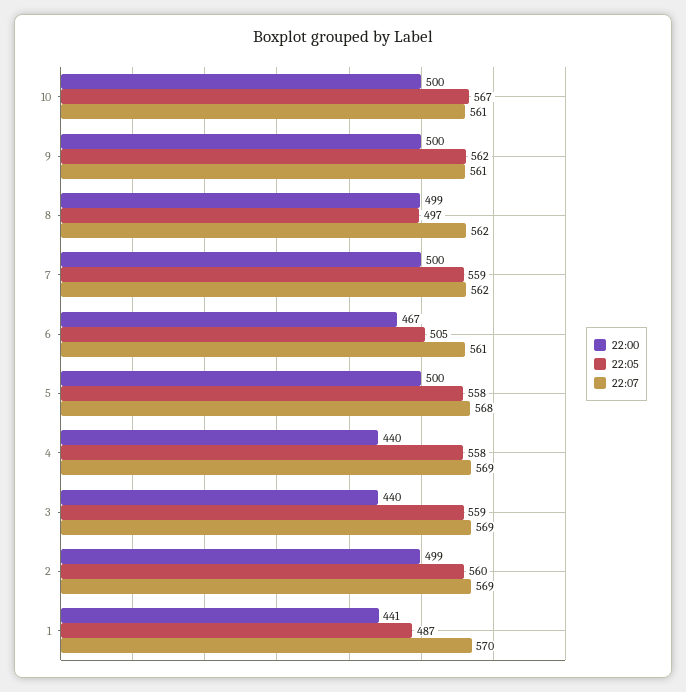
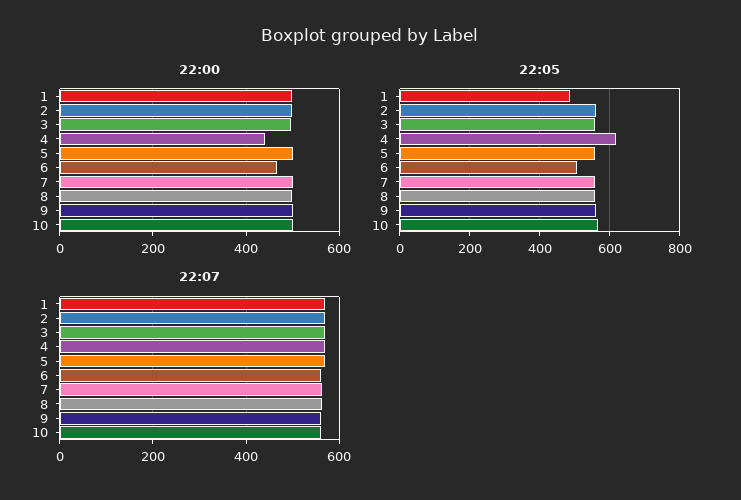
22:05, 8: 497 -> 560
22:05, 4: 558 -> 620
22:00, 3: 440 -> 500
22:00, 1: 441 -> 500

